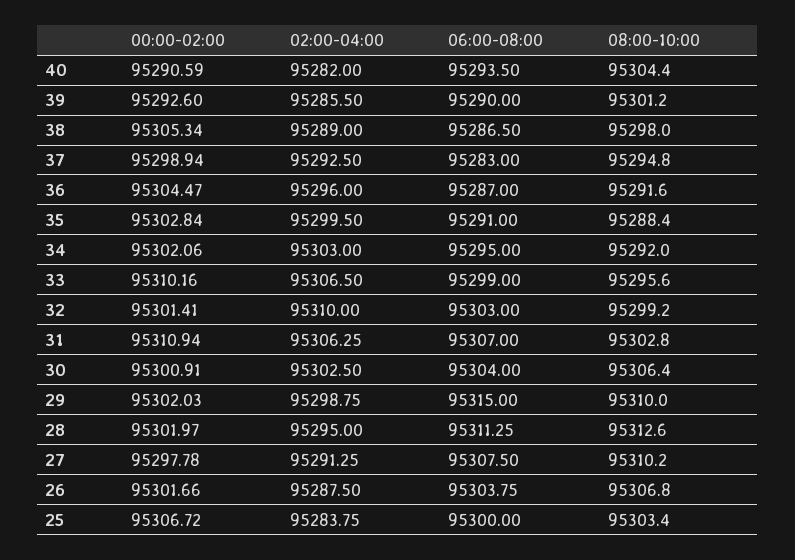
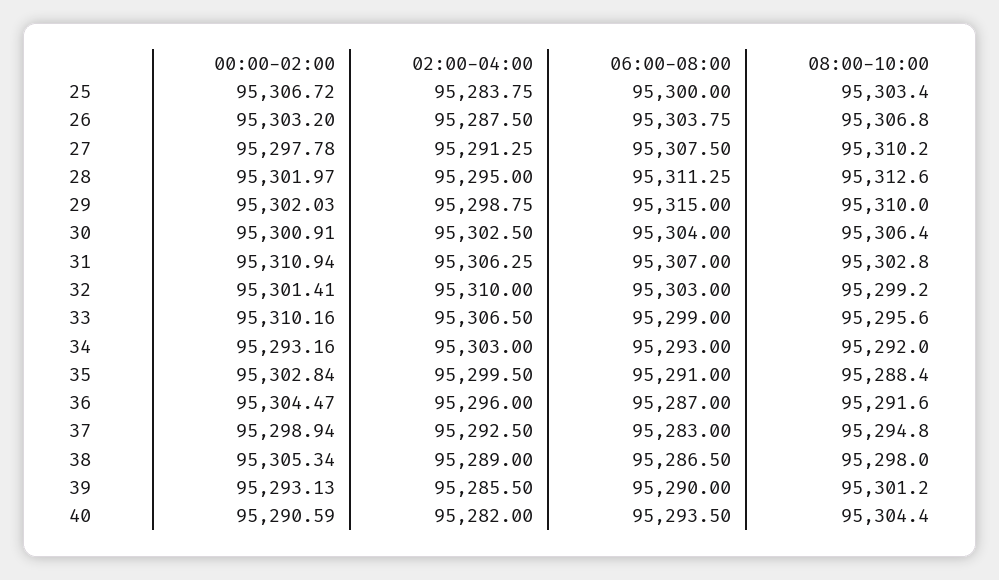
00:00-02:00, 39: 95292.6 -> 95293.13
00:00-02:00, 34: 95302.06 -> 95293.16
06:00-08:00, 34: 95295 -> 95293
00:00-02:00, 26: 95301.66 -> 95303.2

